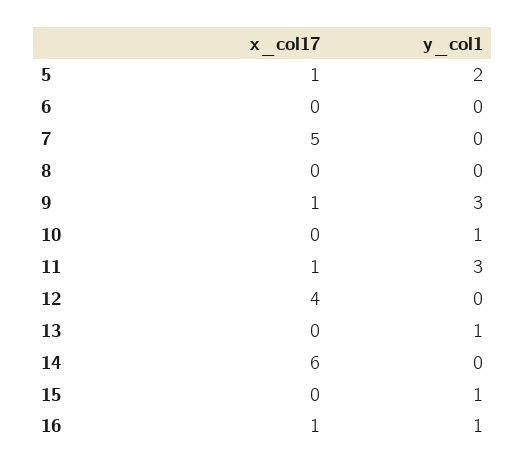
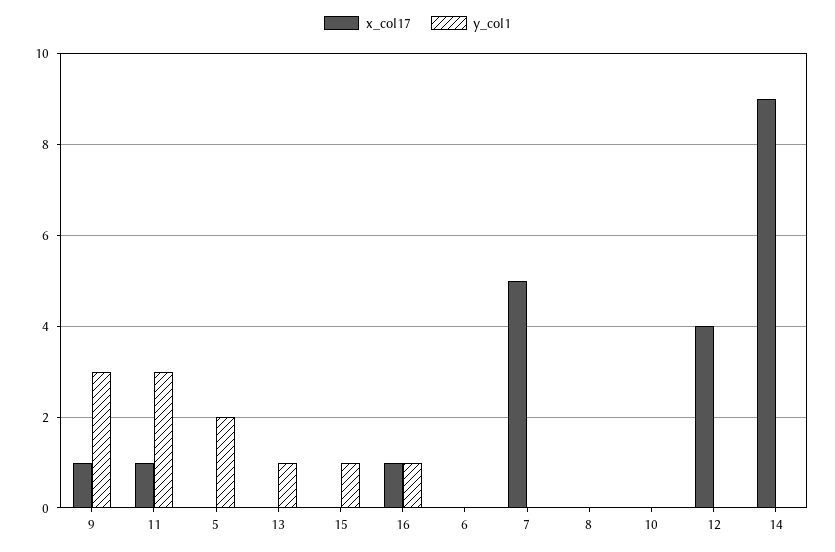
x_col17, 5: 1 -> 0
y_col1, 10: 1 -> 0
x_col17, 14: 6 -> 9

